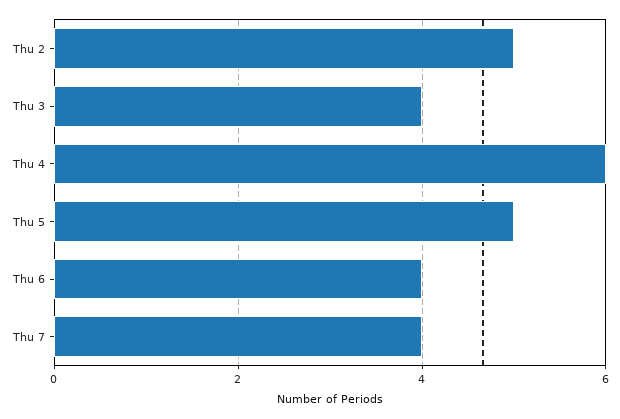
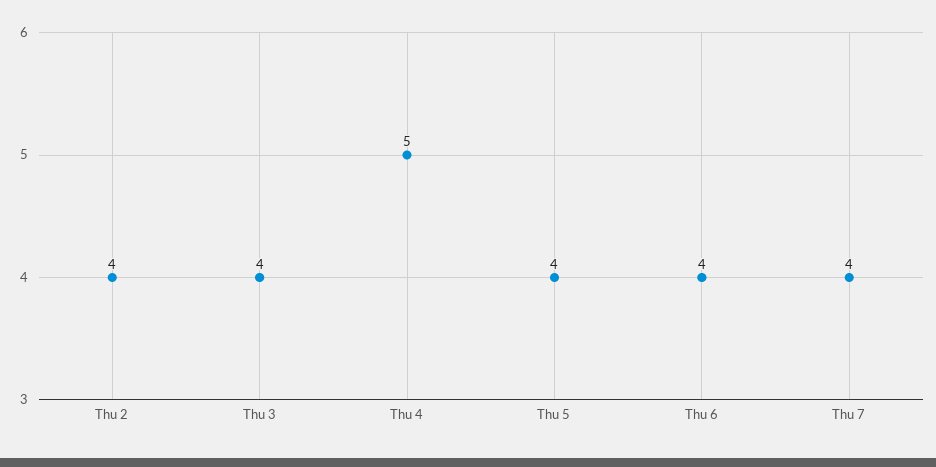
Thu 2: 5 -> 4
Thu 4: 6 -> 5
Thu 5: 5 -> 4

